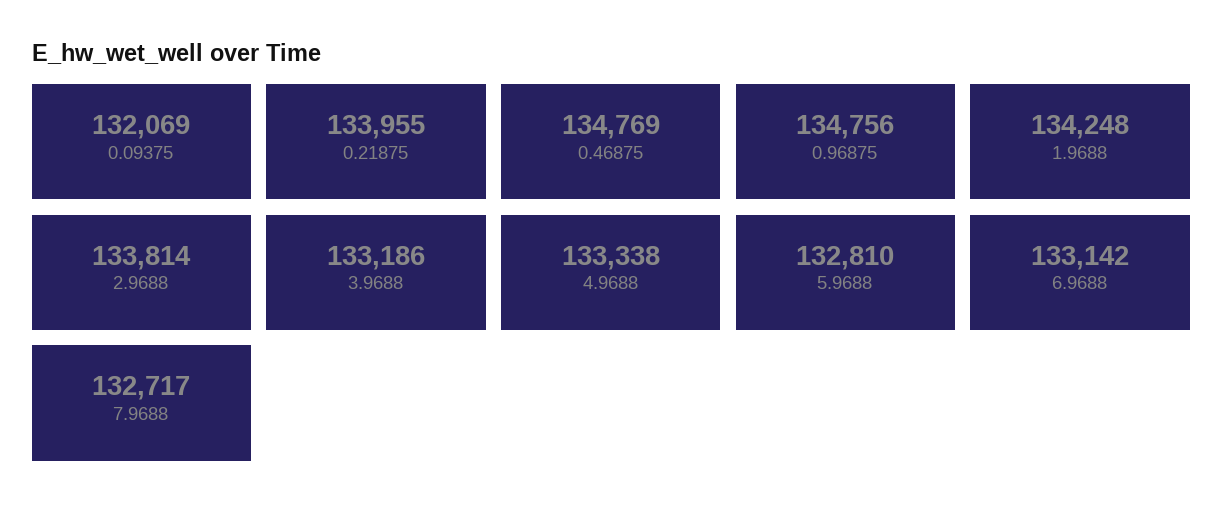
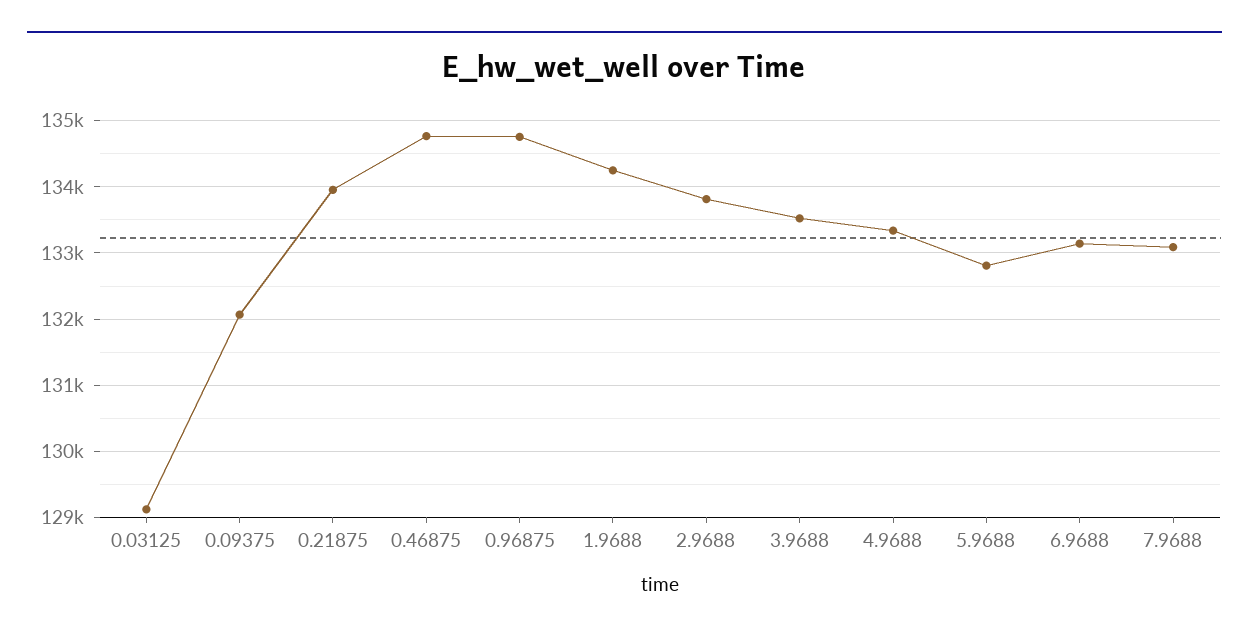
3.9688: 133186 -> 133500
7.9688: 132717 -> 133100
0.03125: none -> 129100

